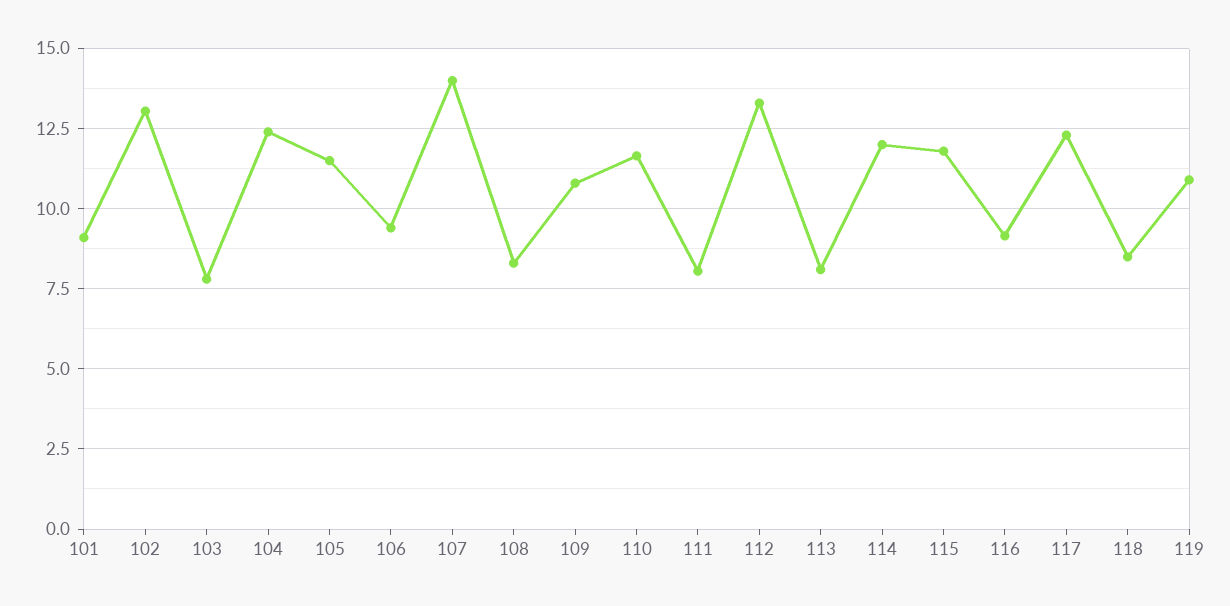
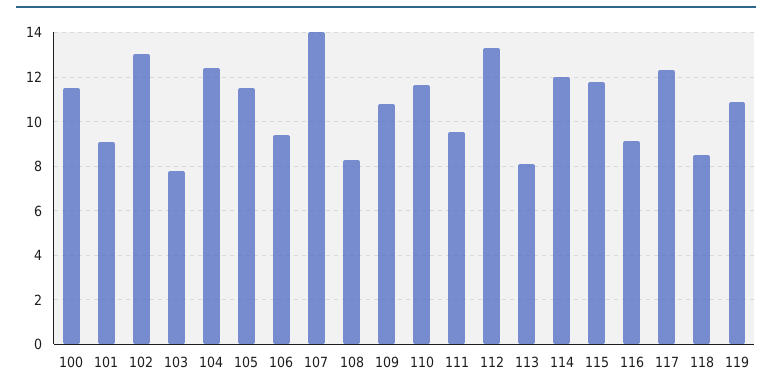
111: 8 -> 9.5
100: none -> 11.5

